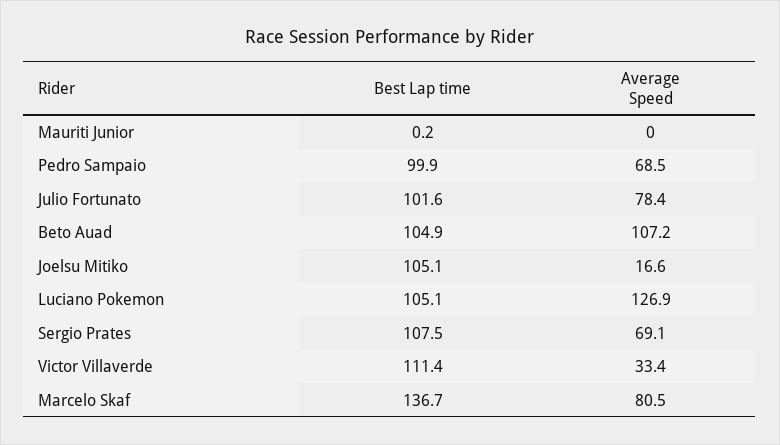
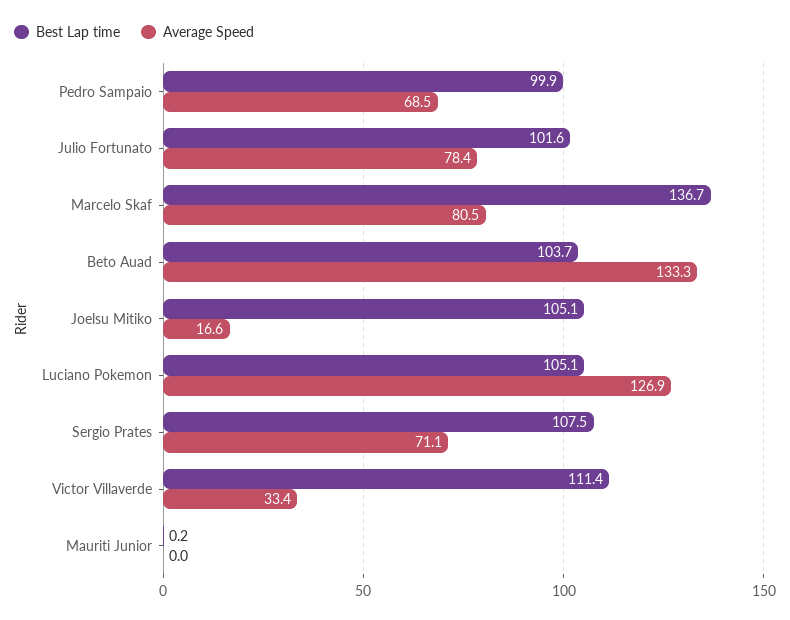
Best Lap time, Beto Auad: 104.9 -> 103.7
Average Speed, Beto Auad: 107.2 -> 133.3
Average Speed, Sergio Prates: 69.1 -> 71.1

